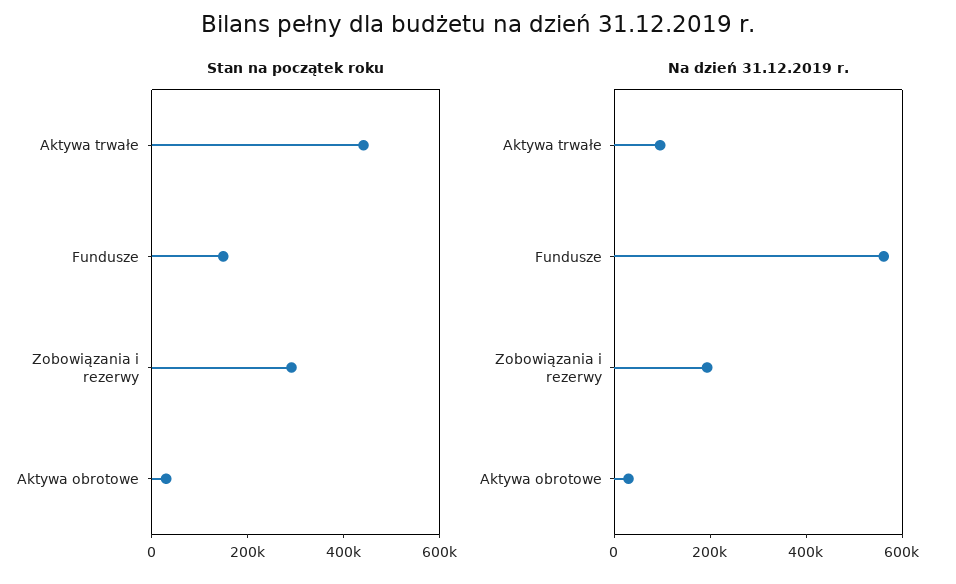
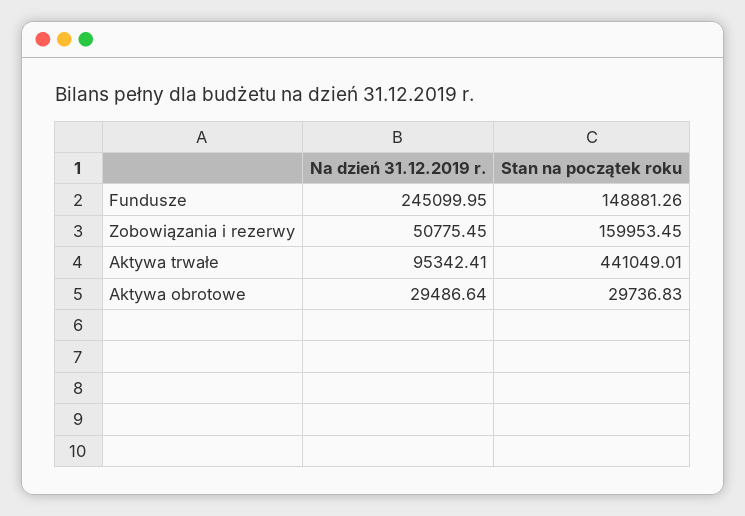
Stan na początek roku, Zobowiązania i rezerwy: 300000 -> 159953.45
Na dzień 31.12.2019 r., Fundusze: 550000 -> 245099.95
Na dzień 31.12.2019 r., Zobowiązania i rezerwy: 200000 -> 50775.45

